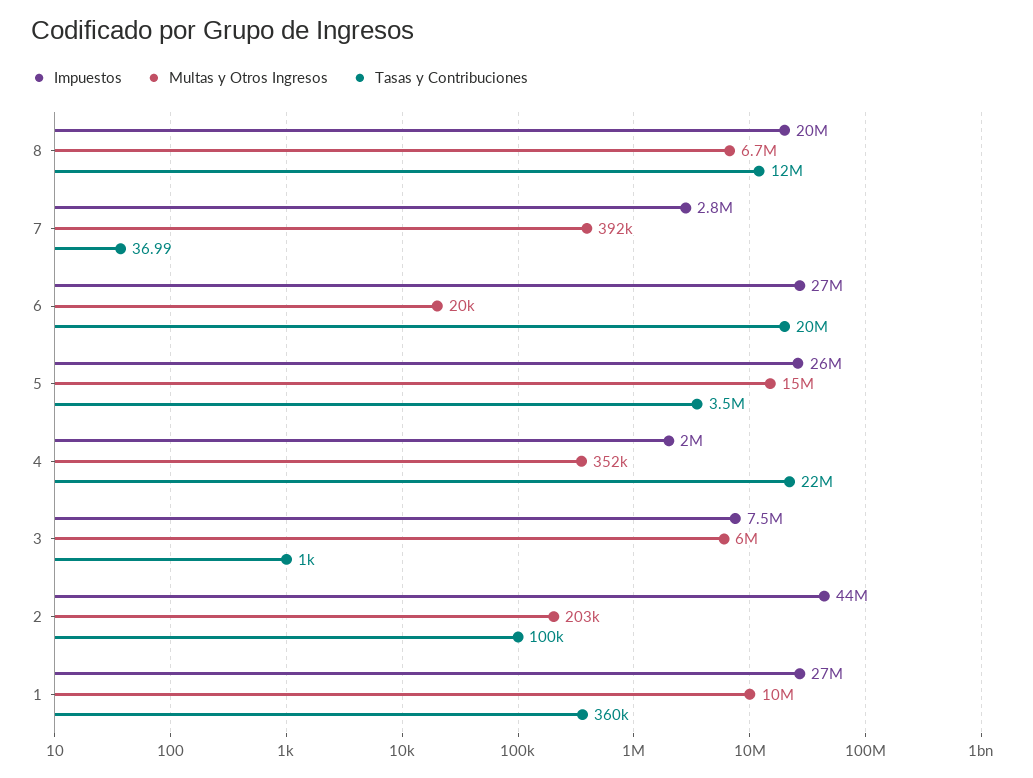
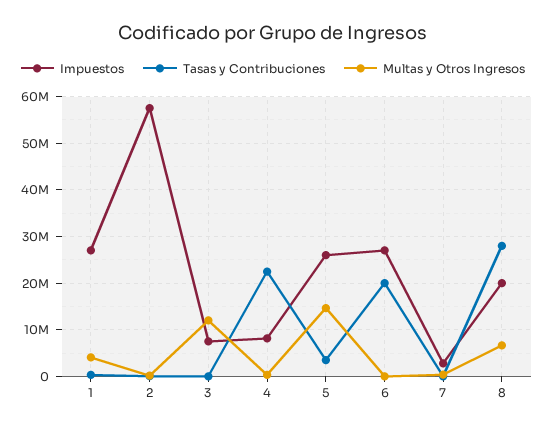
Tasas y Contribuciones, 8: 12000000 -> 28000000
Impuestos, 4: 2000000 -> 8000000
Multas y Otros Ingresos, 3: 6000000 -> 12000000
Impuestos, 2: 44000000 -> 58000000
Multas y Otros Ingresos, 1: 10000000 -> 4000000

